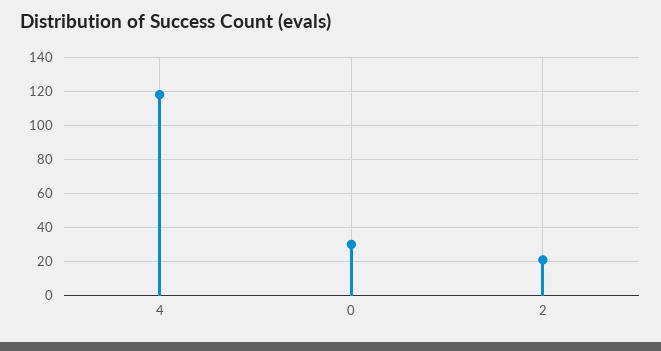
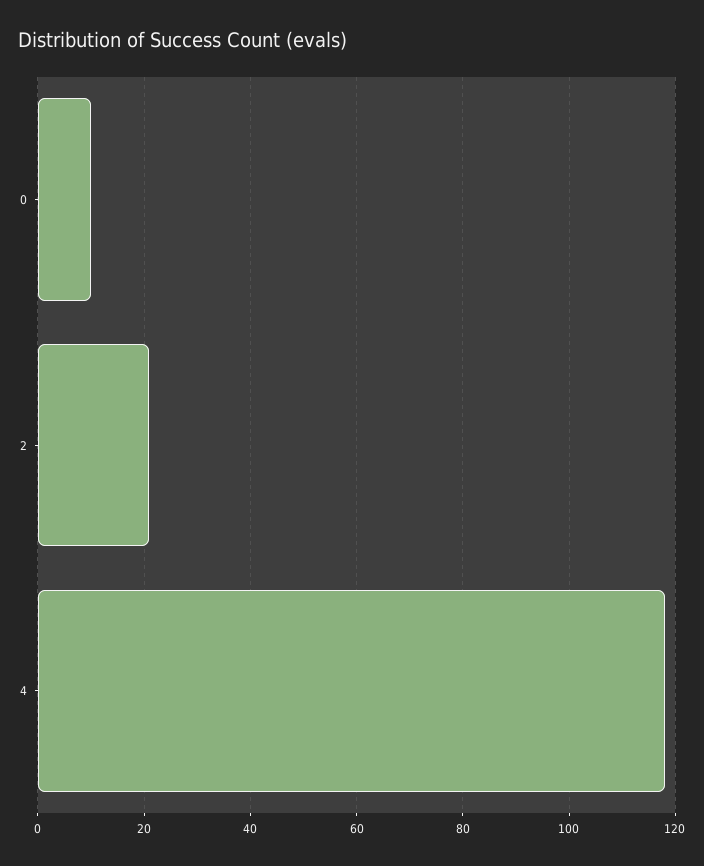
0: 30 -> 10

